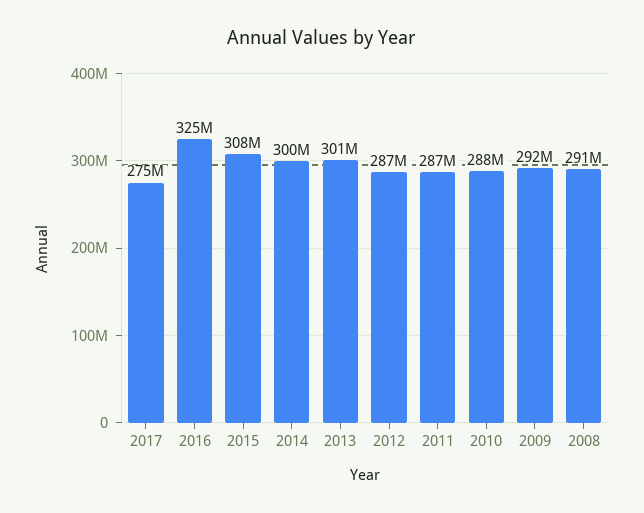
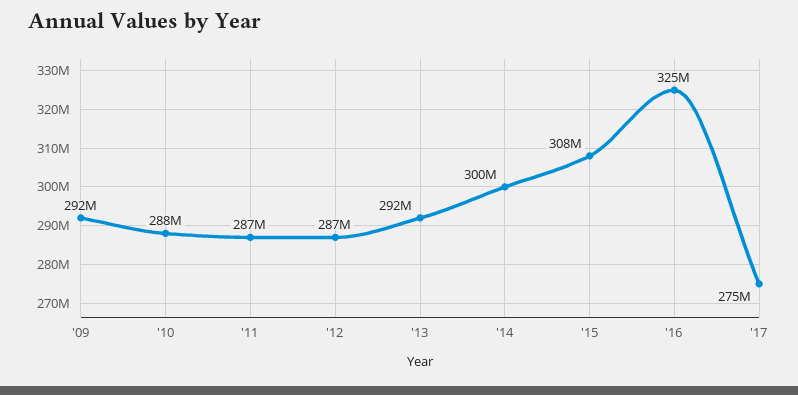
2013: 301000000 -> 292000000
2008: 291000000 -> none

